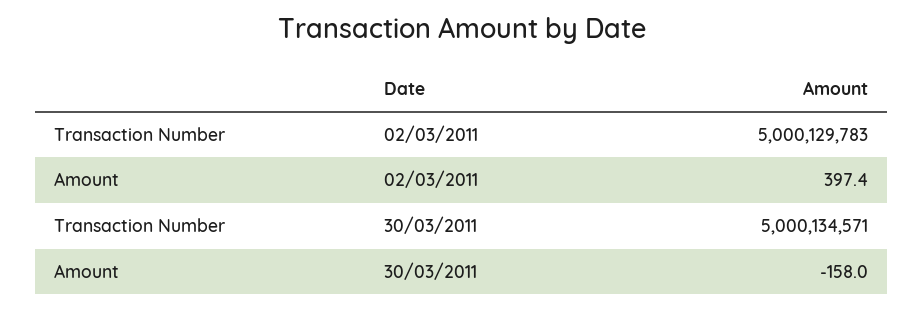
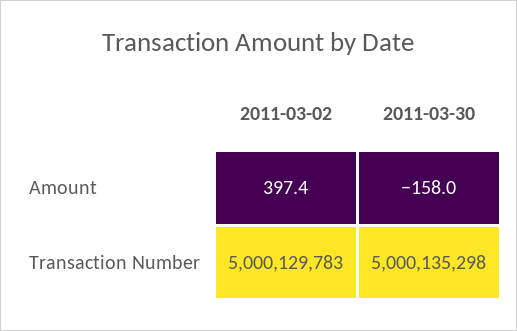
Transaction Number, 30/03/2011: 5000134571 -> 5000135298

